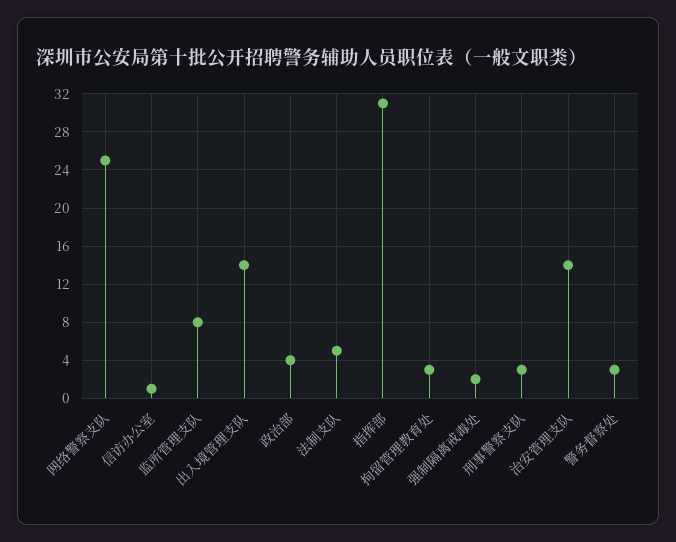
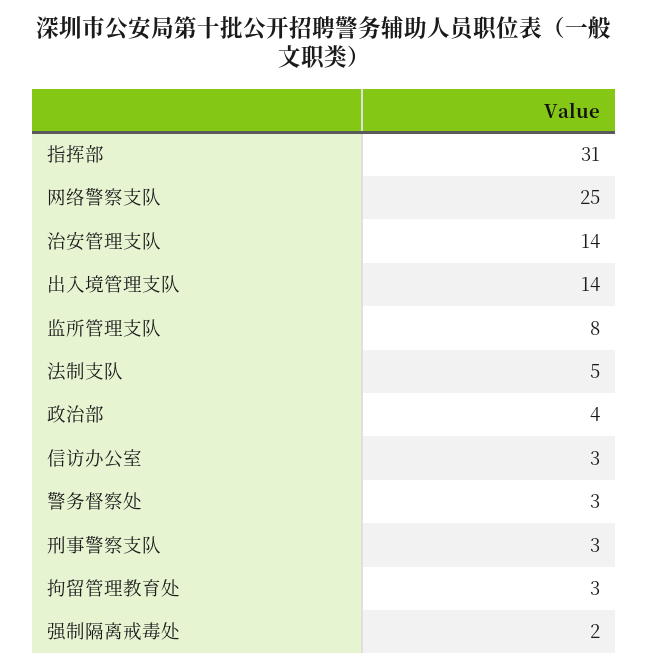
信访办公室: 1 -> 3

